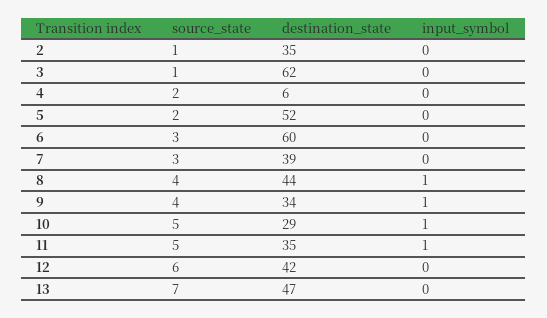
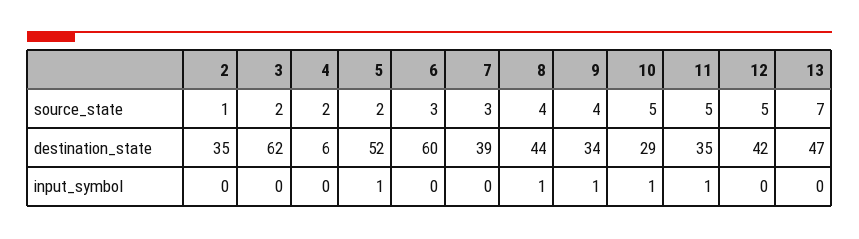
source_state, 3: 1 -> 2
input_symbol, 5: 0 -> 1
source_state, 12: 6 -> 5

